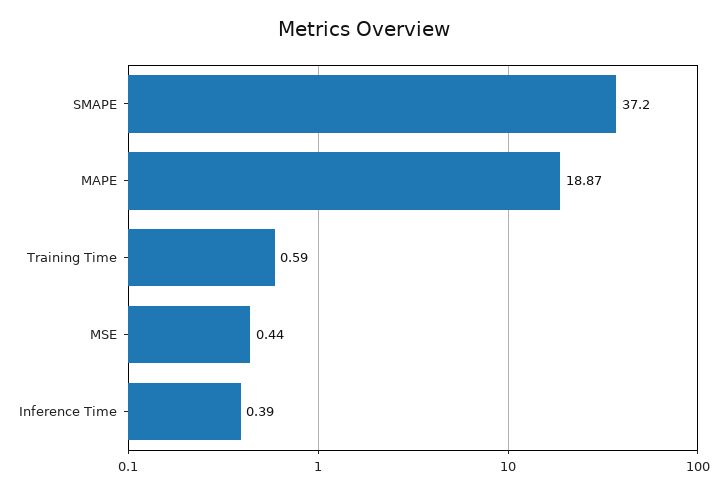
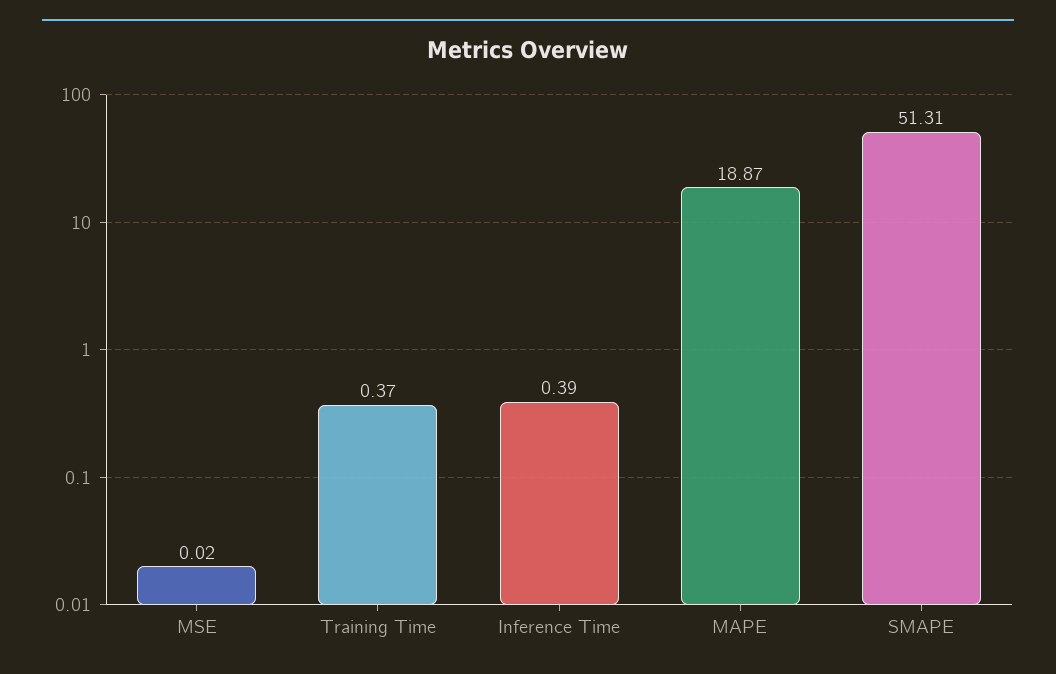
SMAPE: 37.2 -> 51.31
Training Time: 0.59 -> 0.37
MSE: 0.44 -> 0.02

